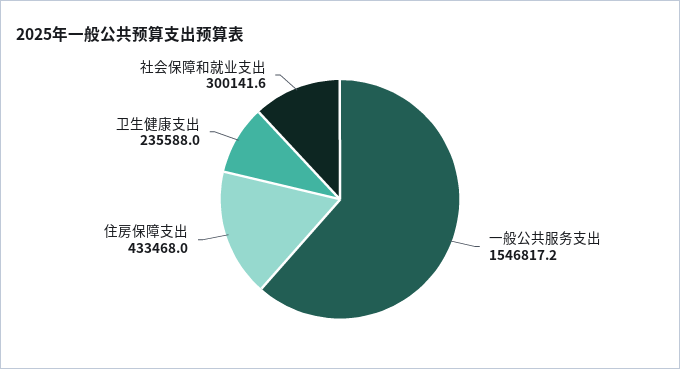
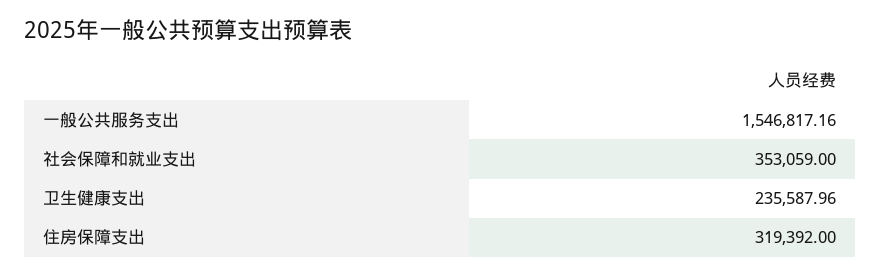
住房保障支出: 433468 -> 319392
社会保障和就业支出: 300141.6 -> 353059

